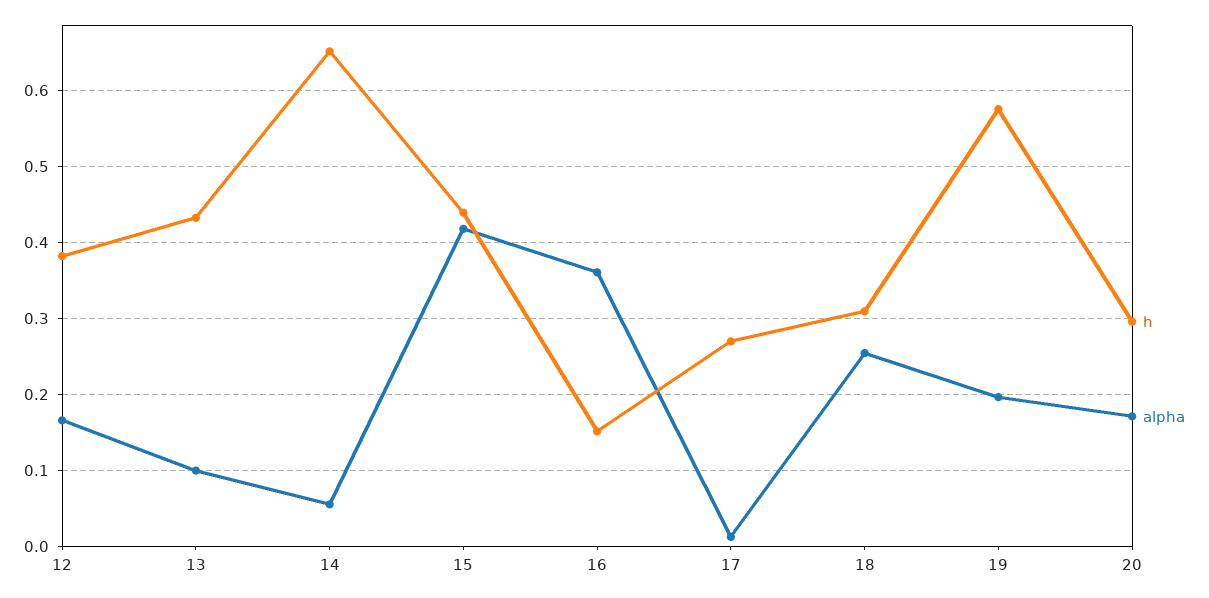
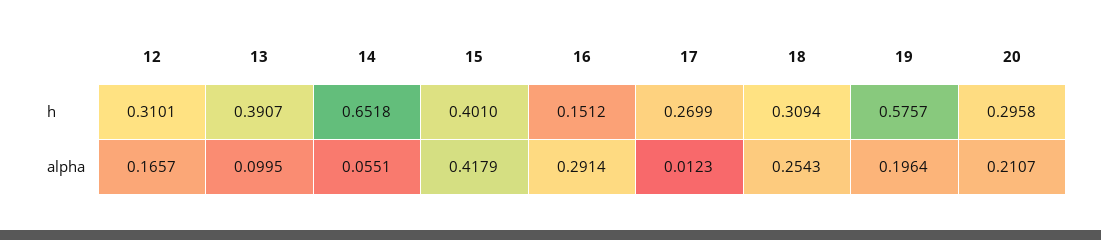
h, 12: 0.38 -> 0.3101
h, 13: 0.43 -> 0.3907
h, 15: 0.44 -> 0.401
alpha, 16: 0.36 -> 0.2914
alpha, 20: 0.17 -> 0.2107

